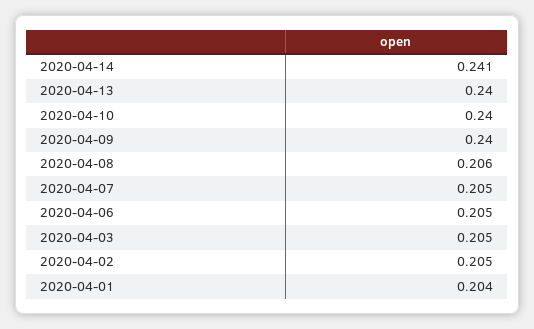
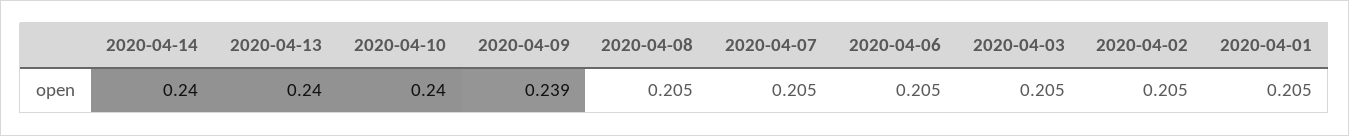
2020-04-14: 0.241 -> 0.24
2020-04-09: 0.24 -> 0.239
2020-04-08: 0.206 -> 0.205
2020-04-01: 0.204 -> 0.205

